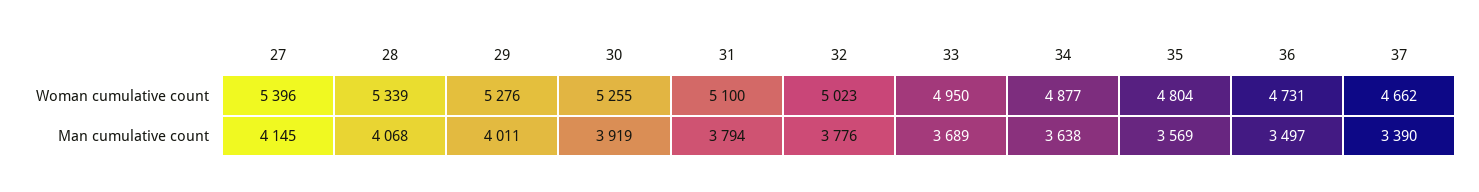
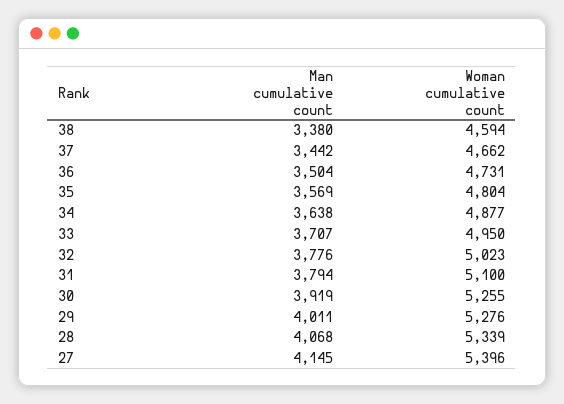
33, Man cumulative count: 3689 -> 3707
36, Man cumulative count: 3497 -> 3504
37, Man cumulative count: 3390 -> 3442
38, Man cumulative count: none -> 3380
38, Woman cumulative count: none -> 4594

